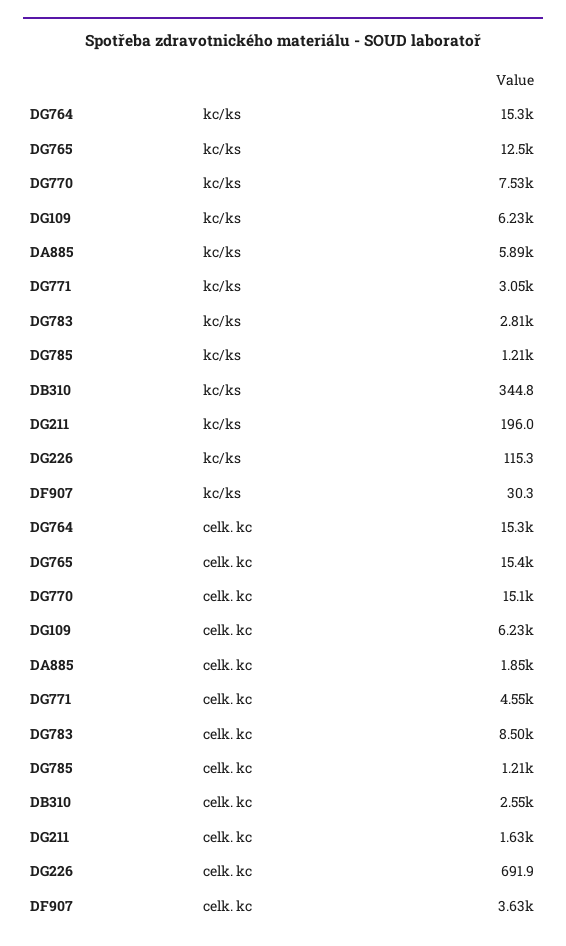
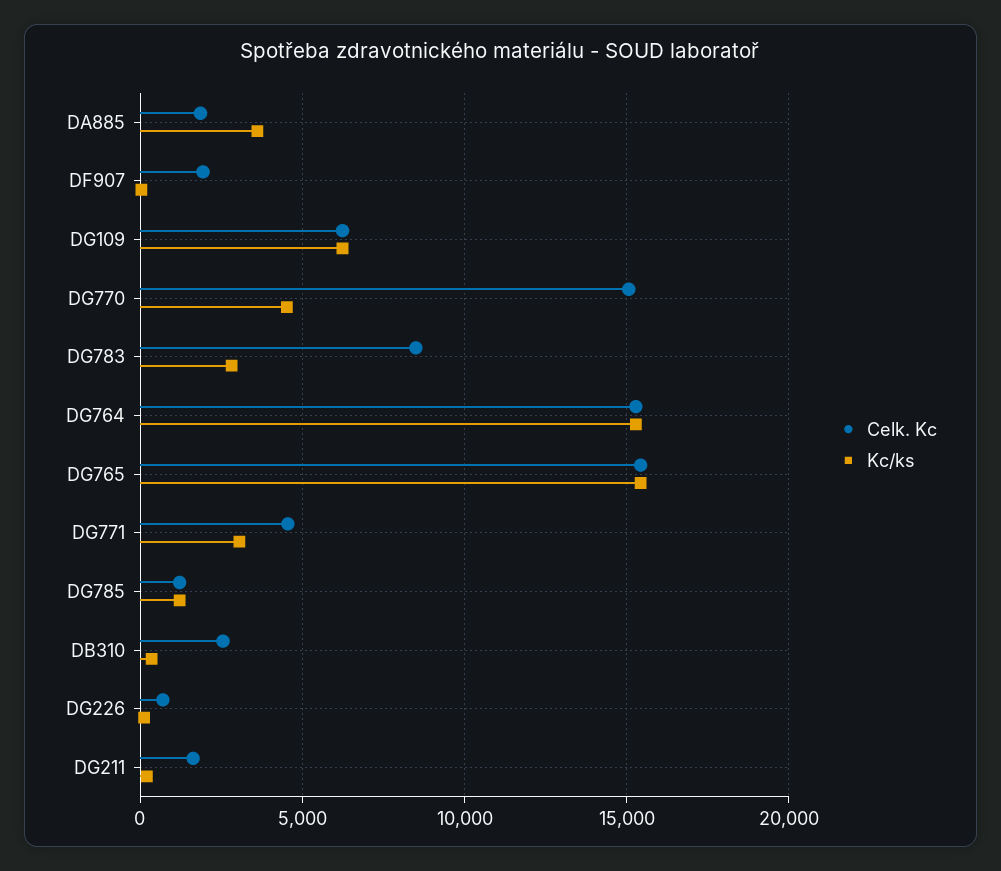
kc/ks, DG765: 12500 -> 15500
kc/ks, DG770: 7530 -> 4500
kc/ks, DA885: 5890 -> 3500
celk. kc, DF907: 3630 -> 2000

